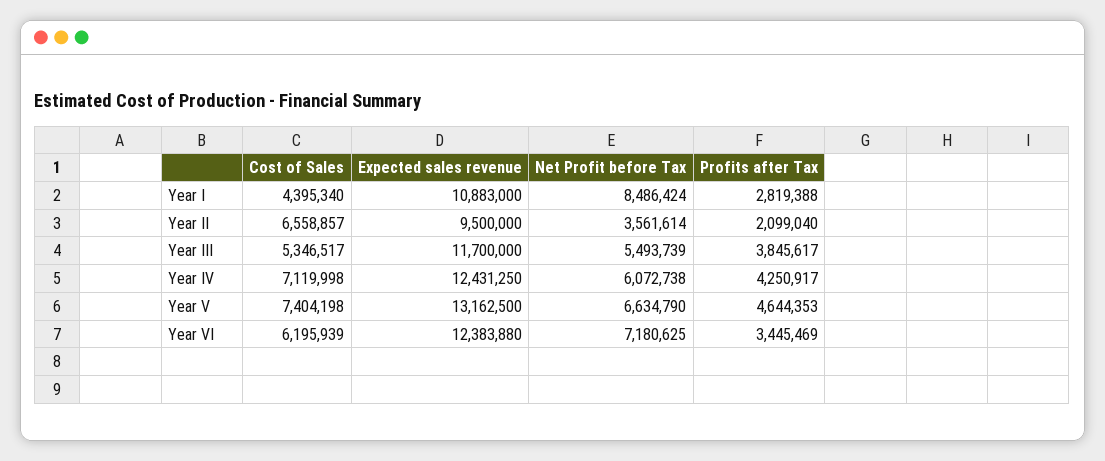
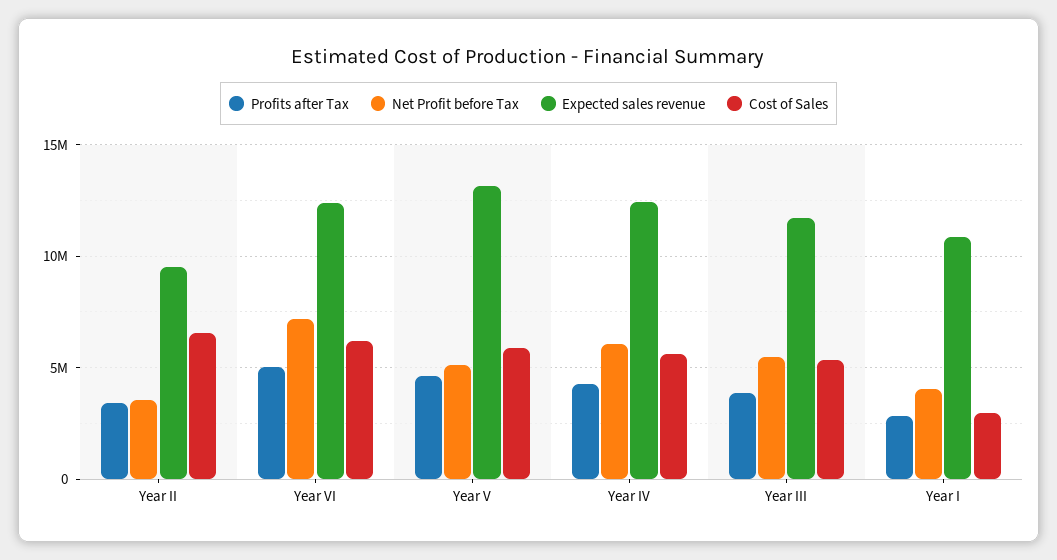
Cost of Sales, Year I: 4395340 -> 3000000
Net Profit before Tax, Year I: 8486424 -> 4000000
Profits after Tax, Year II: 2099040 -> 3500000
Cost of Sales, Year IV: 7119998 -> 5500000
Cost of Sales, Year V: 7404198 -> 6000000
Net Profit before Tax, Year V: 6634790 -> 5000000
Profits after Tax, Year VI: 3445469 -> 5000000

